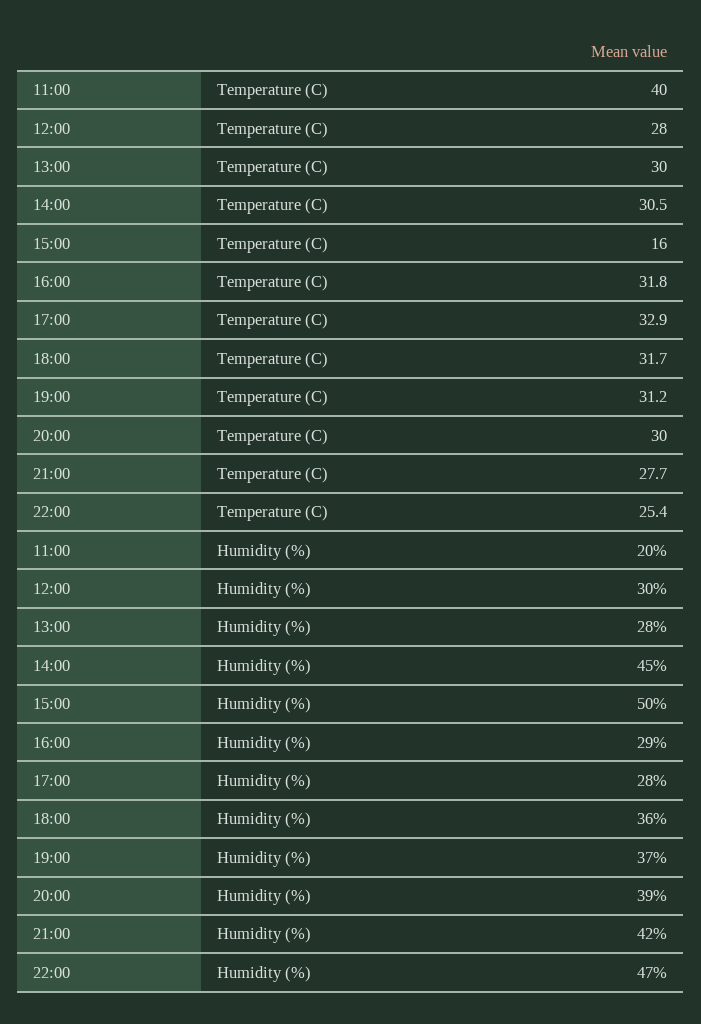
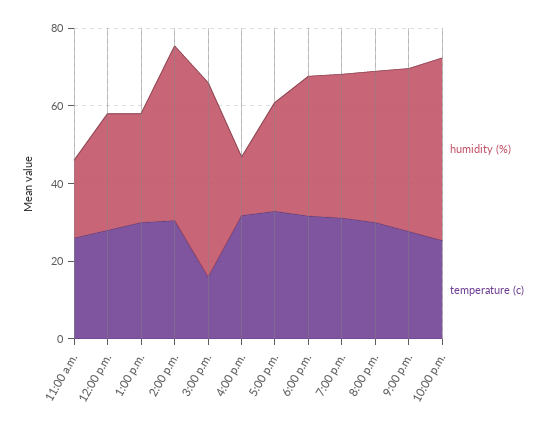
Temperature (C), 11:00: 40 -> 25
Humidity (%), 16:00: 29 -> 15

